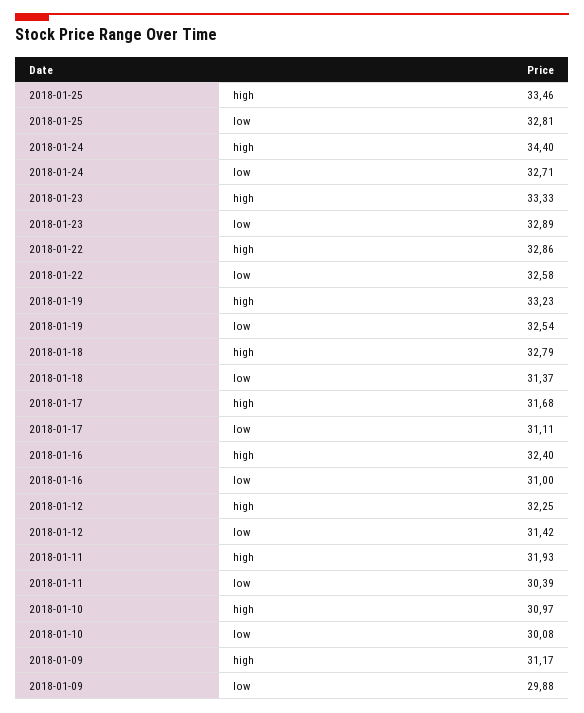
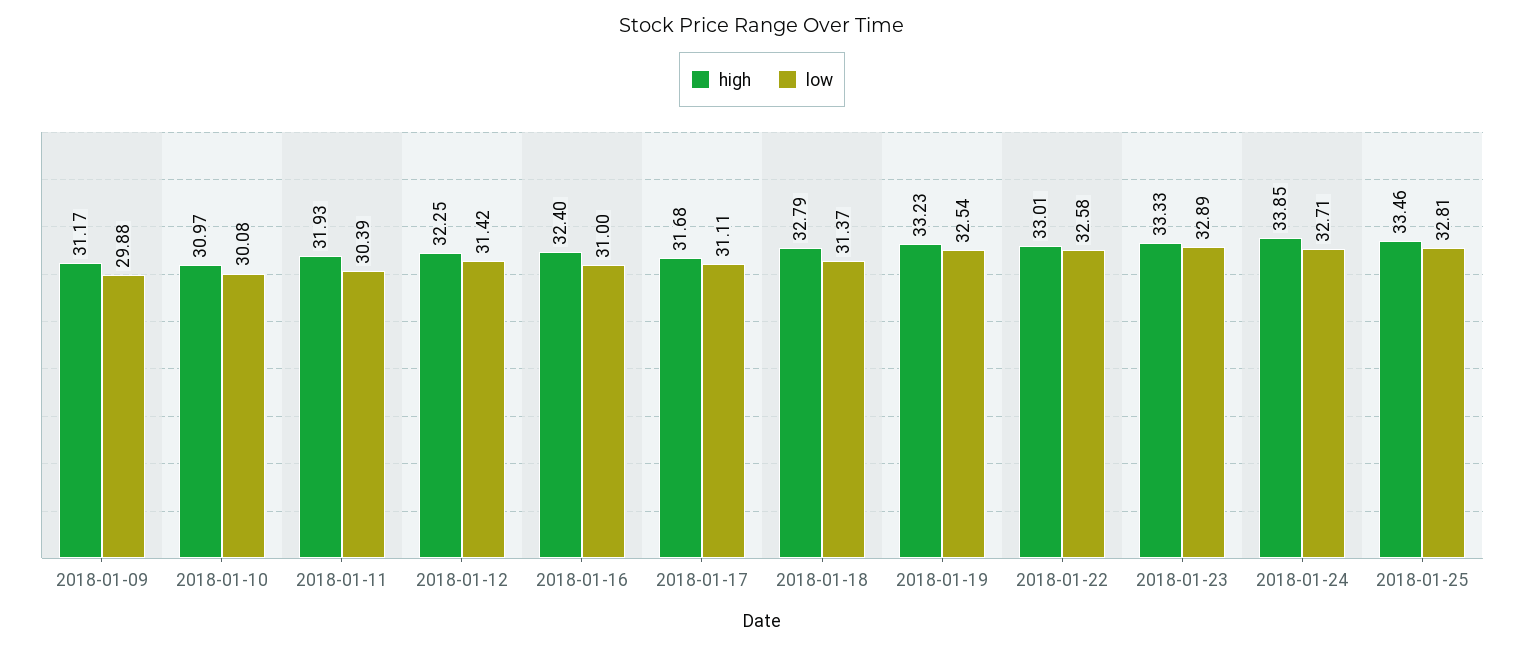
high, 2018-01-24: 34.4 -> 33.85
high, 2018-01-22: 32.86 -> 33.01

